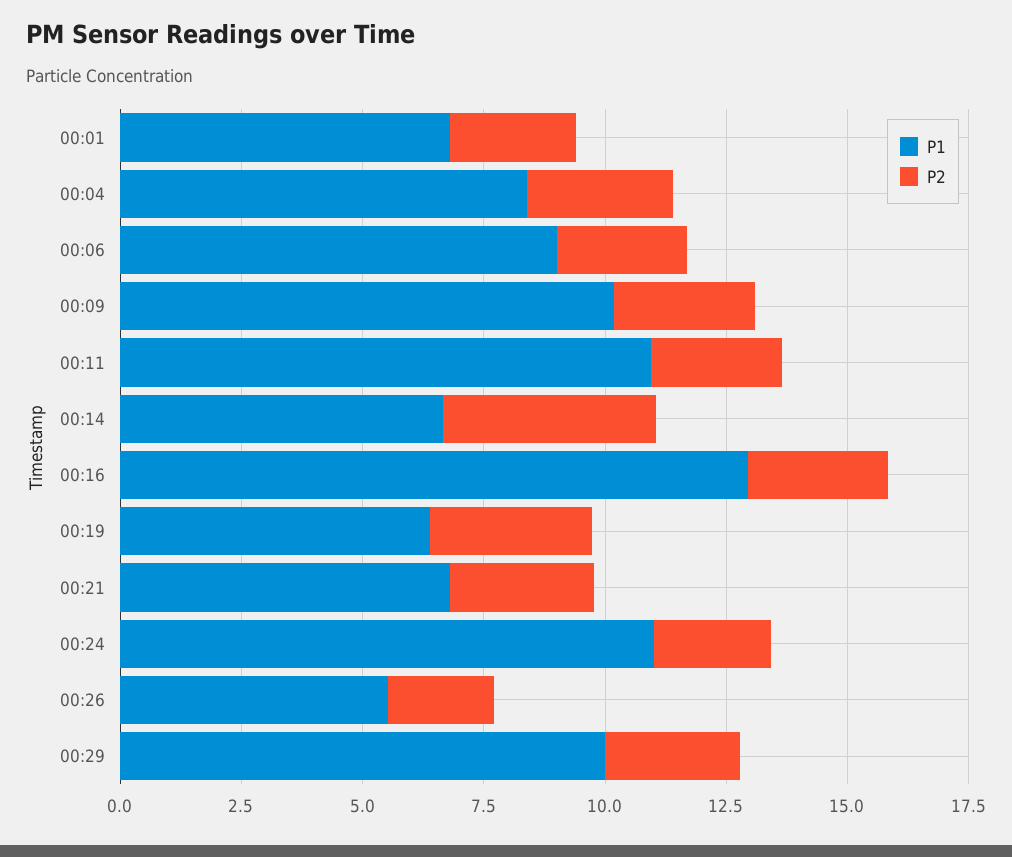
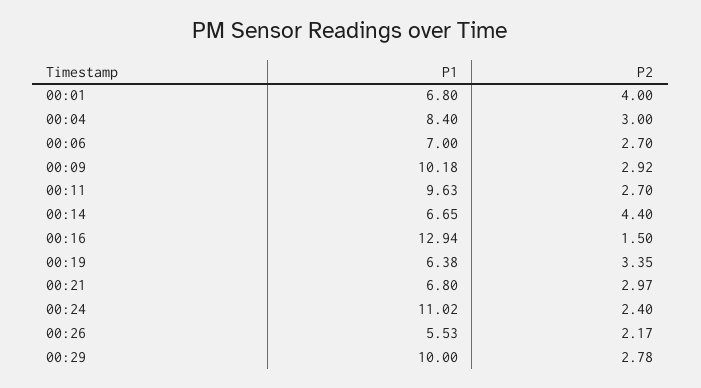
P2, 00:01: 2.5 -> 4
P1, 00:06: 9 -> 7
P1, 00:11: 11 -> 9.63
P2, 00:16: 3 -> 1.5

